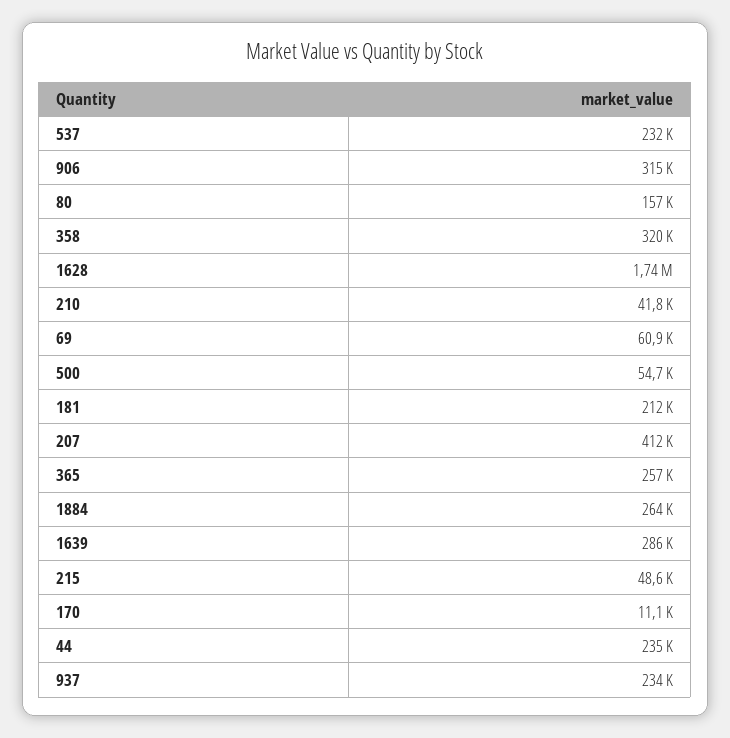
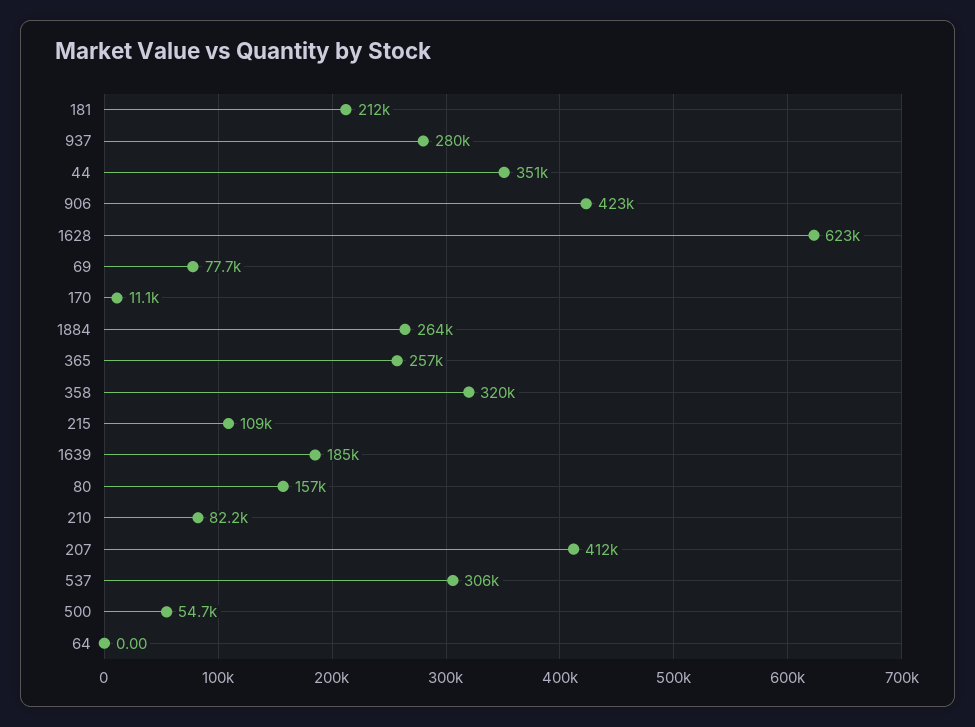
537: 232000 -> 306000
906: 315000 -> 423000
1628: 1740000 -> 623000
210: 41800 -> 82200
69: 60900 -> 77700
1639: 286000 -> 185000
215: 48600 -> 109000
44: 235000 -> 351000
937: 234000 -> 280000
64: none -> 0

